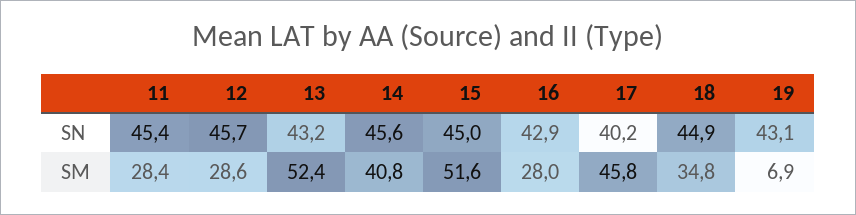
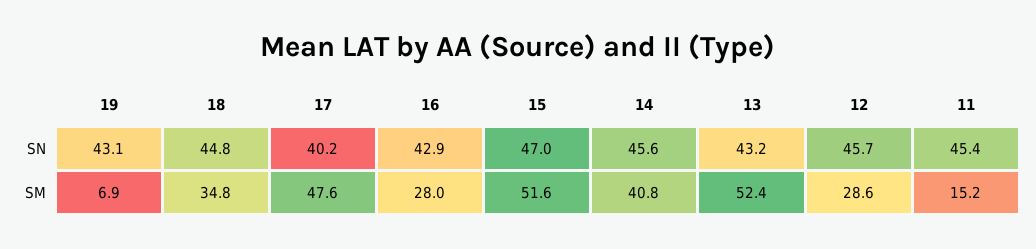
15, SN: 45 -> 47
18, SN: 44.9 -> 44.8
11, SM: 28.4 -> 15.2
17, SM: 45.8 -> 47.6

